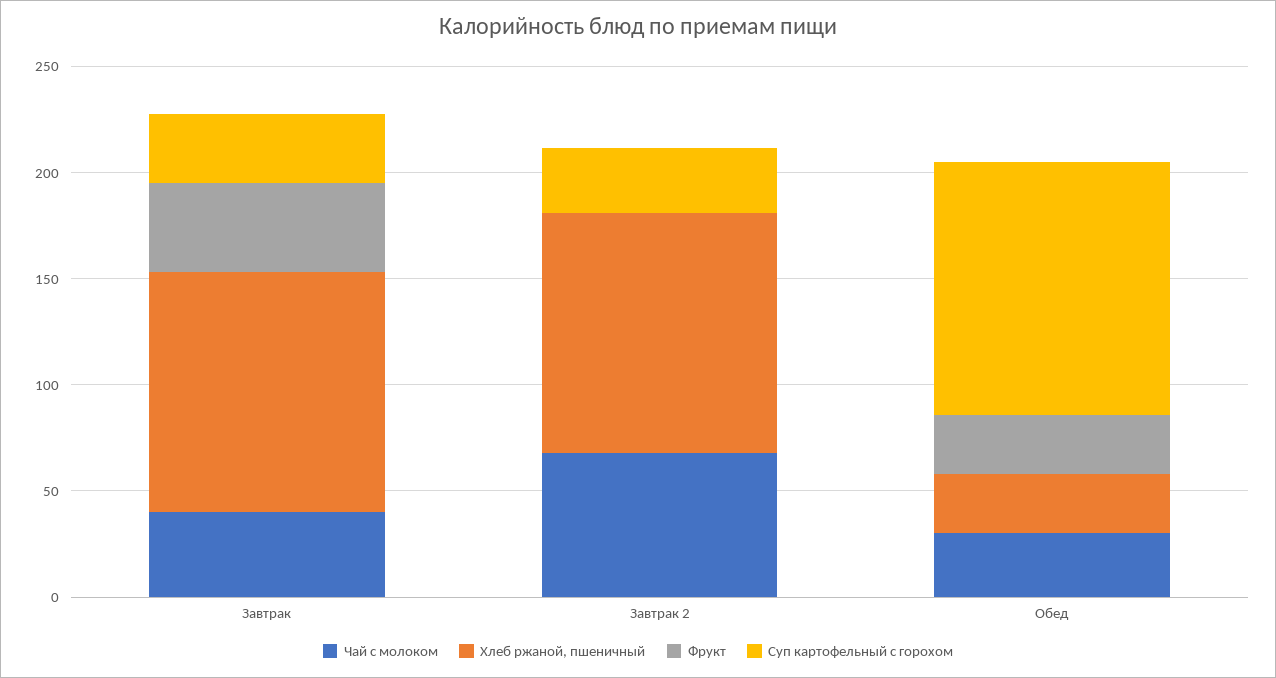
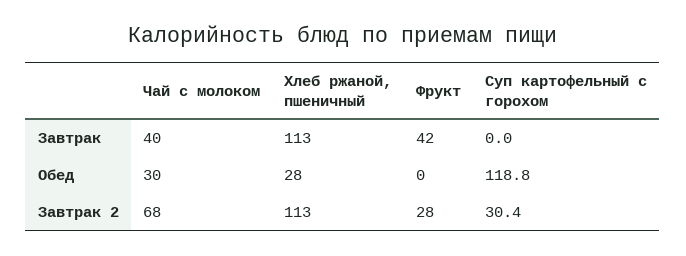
Суп картофельный с горохом, Завтрак: 30 -> 0
Фрукт, Завтрак 2: 0 -> 28
Фрукт, Обед: 30 -> 0

